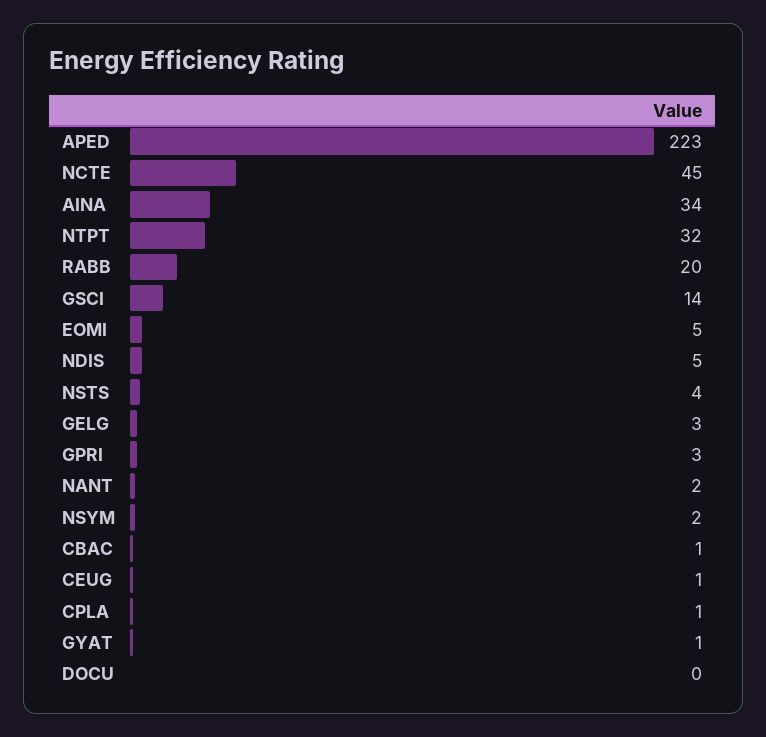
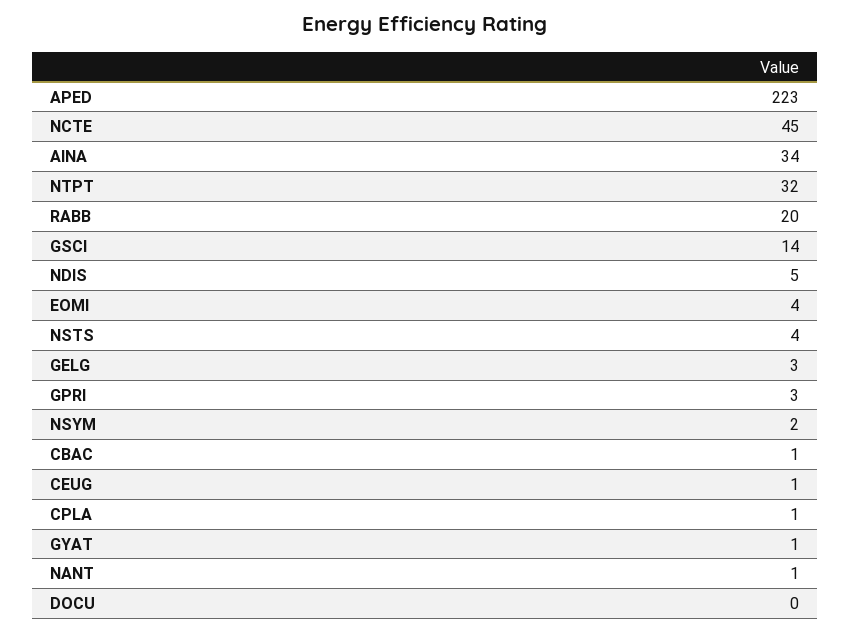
EOMI: 5 -> 4
NANT: 2 -> 1

